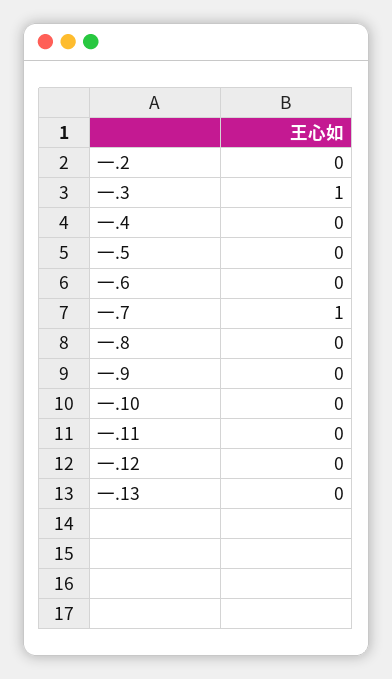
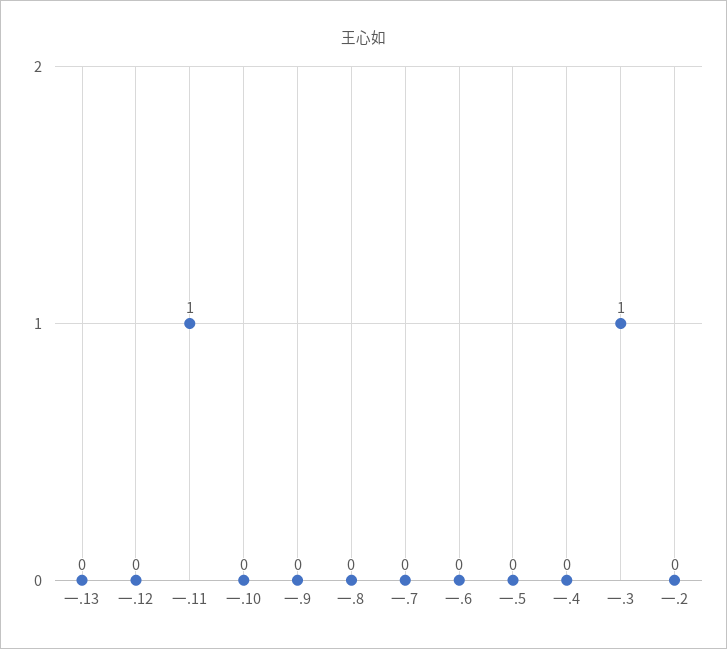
一.7: 1 -> 0
一.11: 0 -> 1

